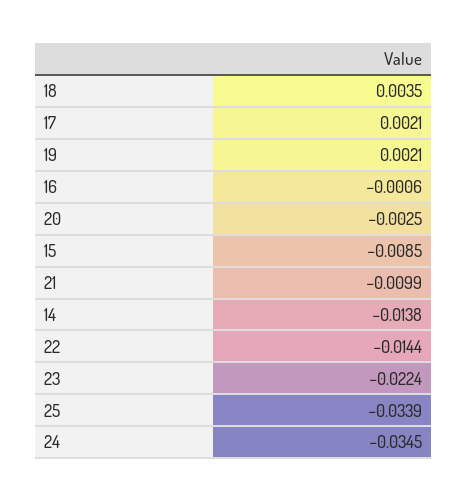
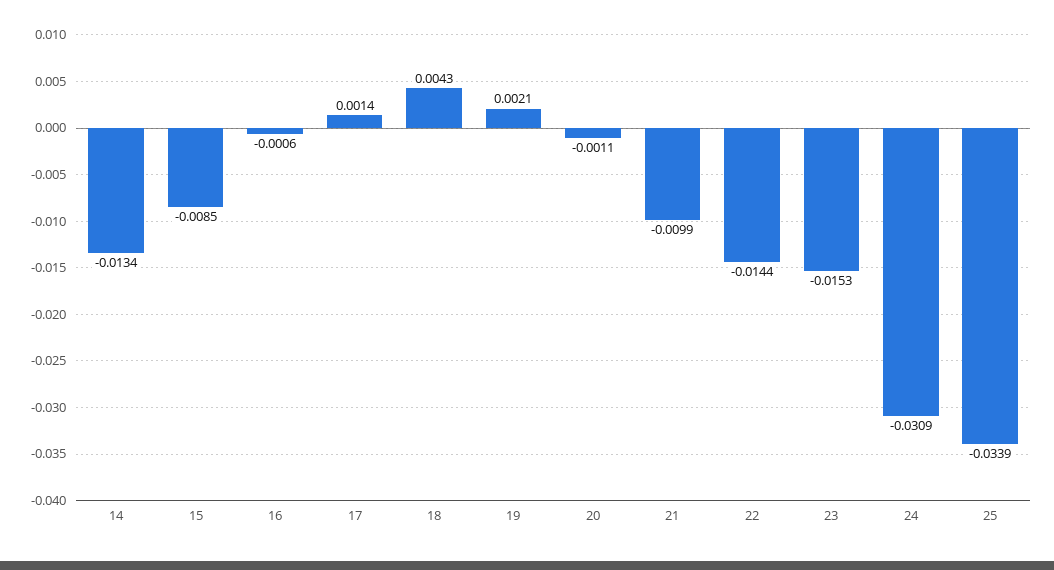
18: 0.0035 -> 0.0043
17: 0.0021 -> 0.0014
20: -0.0025 -> -0.0011
14: -0.0138 -> -0.0134
23: -0.0224 -> -0.0153
24: -0.0345 -> -0.0309

